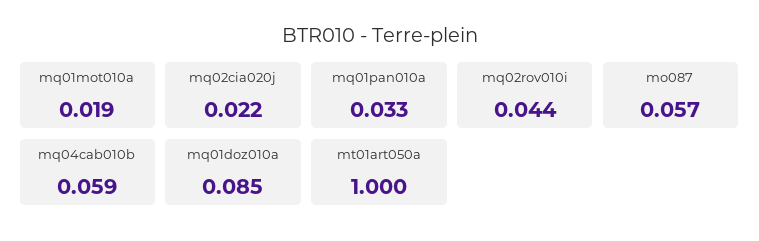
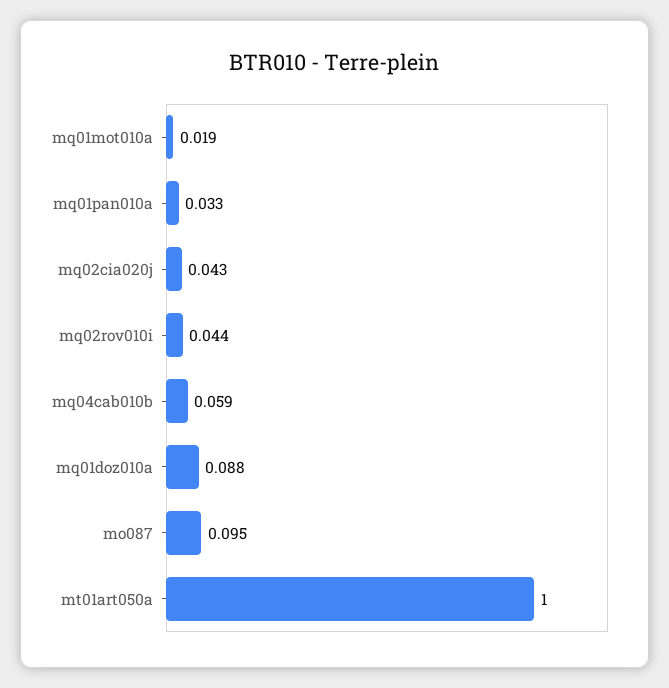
mq02cia020j: 0.022 -> 0.043
mo087: 0.057 -> 0.095
mq01doz010a: 0.085 -> 0.088

